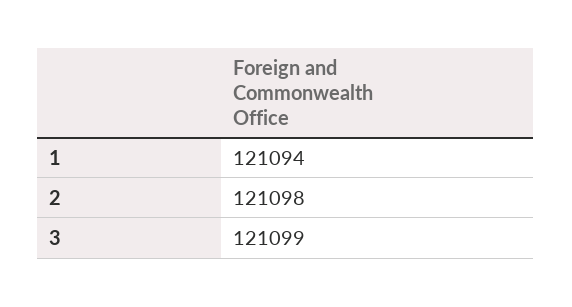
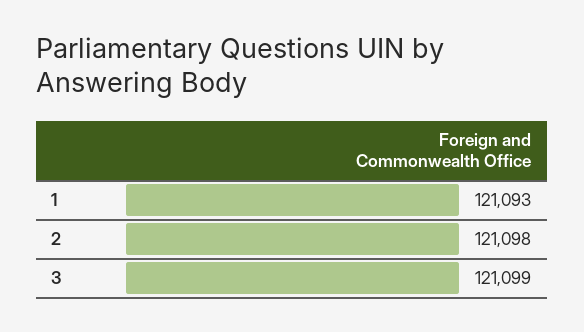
1: 121094 -> 121093

